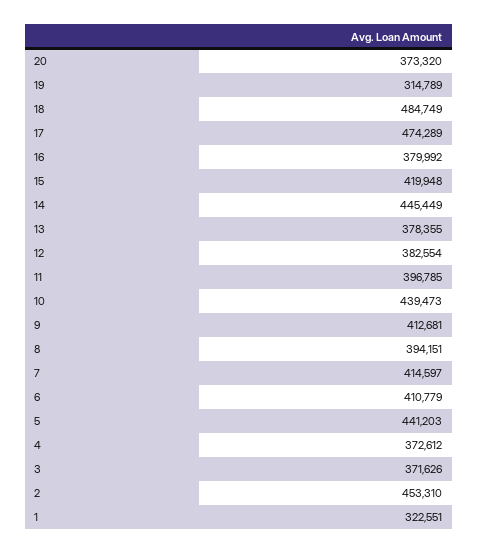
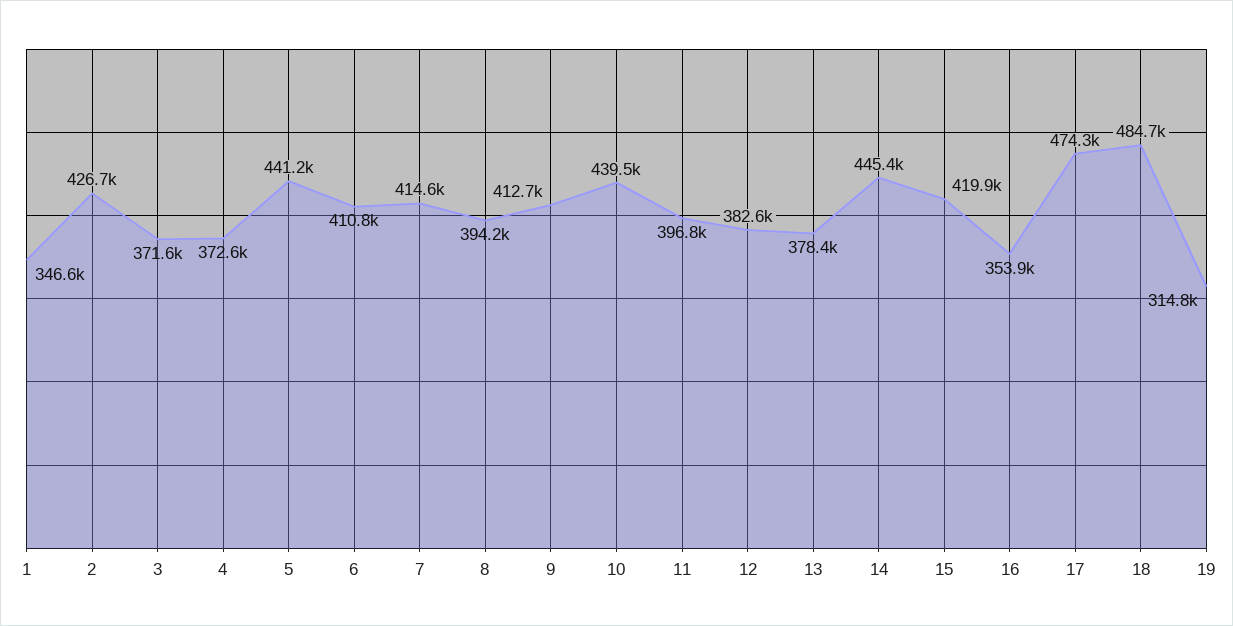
20: 373320 -> none
16: 379992 -> 353900
2: 453310 -> 426700
1: 322551 -> 346600

